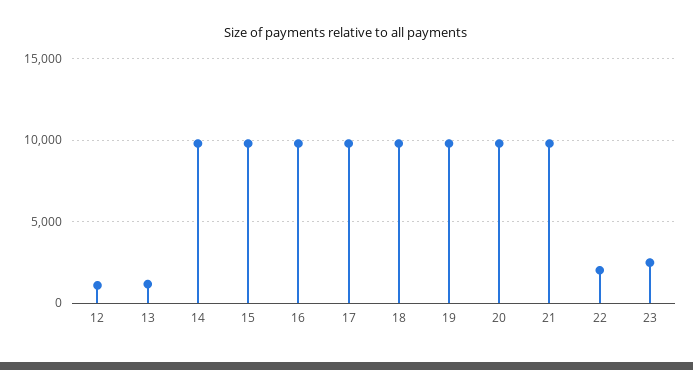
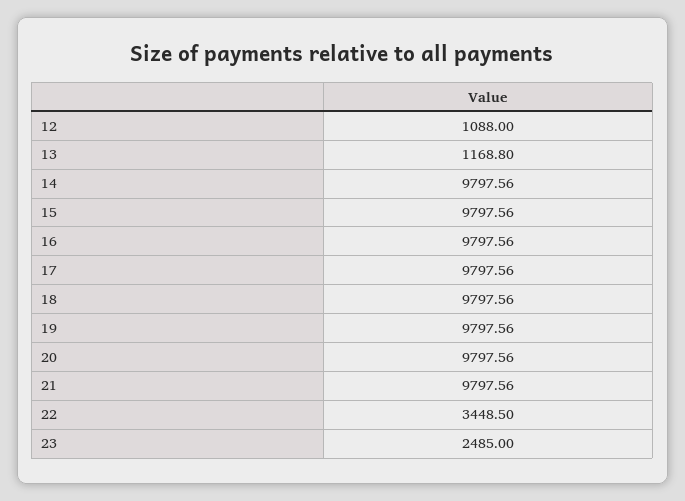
22: 2000 -> 3448.5

